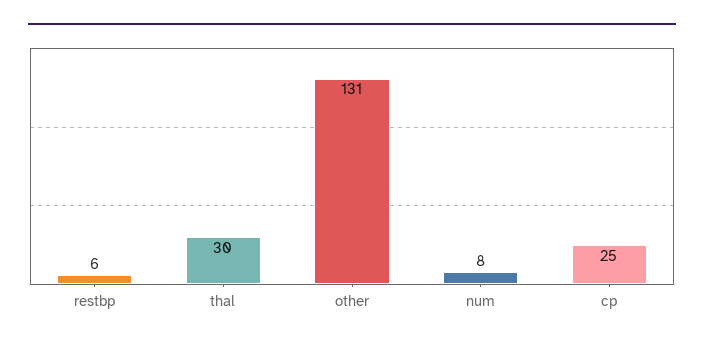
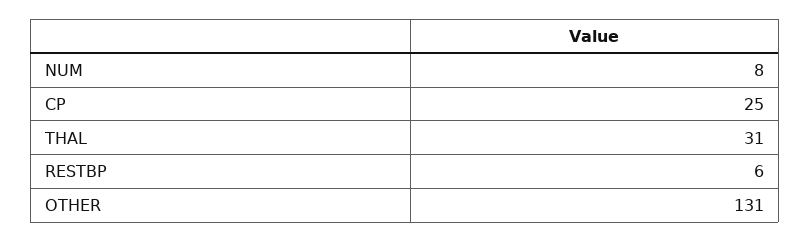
thal: 30 -> 31

